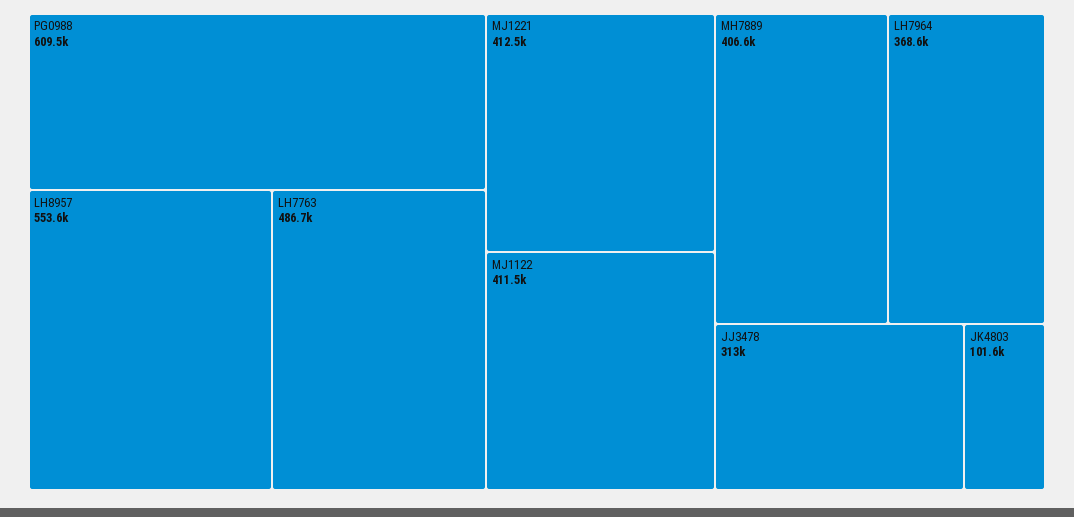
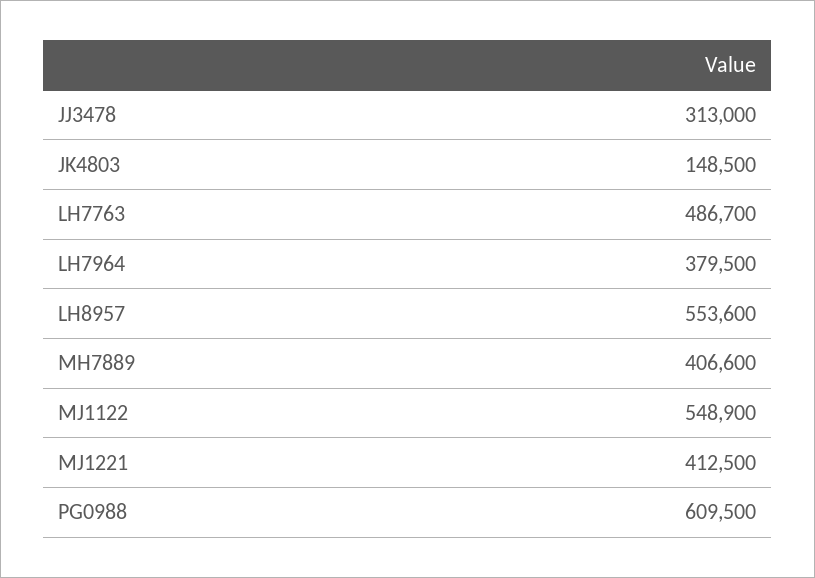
MJ1122: 411500 -> 548900
LH7964: 368600 -> 379500
JK4803: 101600 -> 148500

